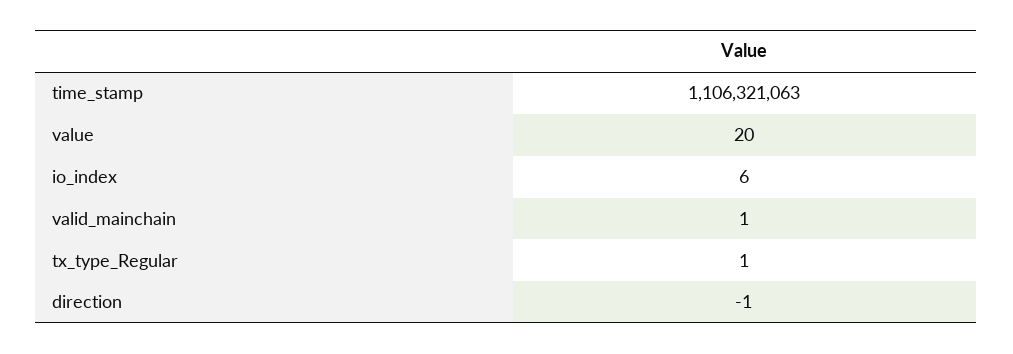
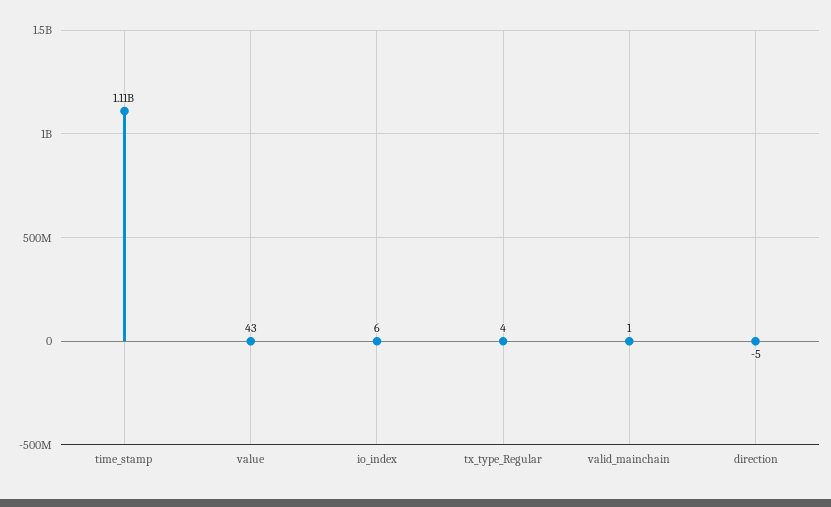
value: 20 -> 43
tx_type_Regular: 1 -> 4
direction: -1 -> -5

